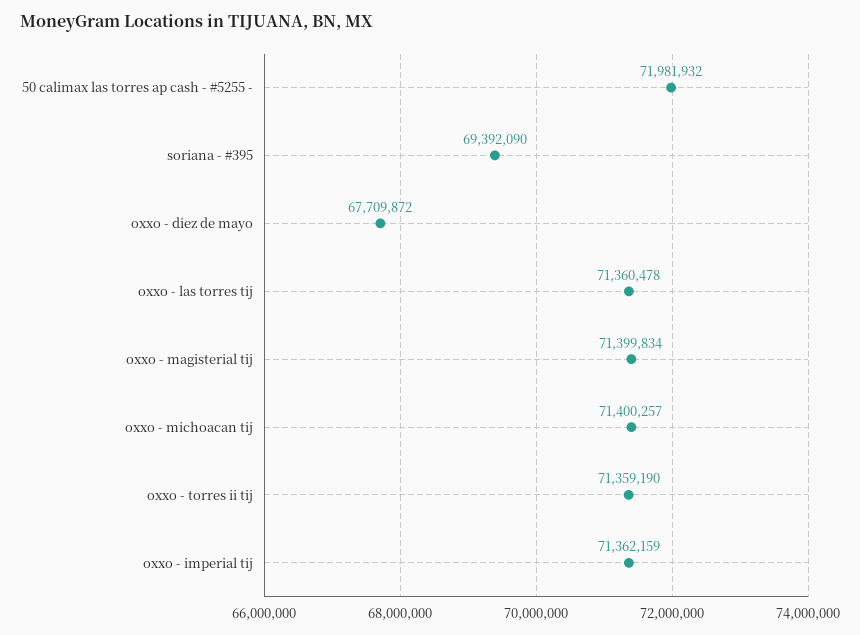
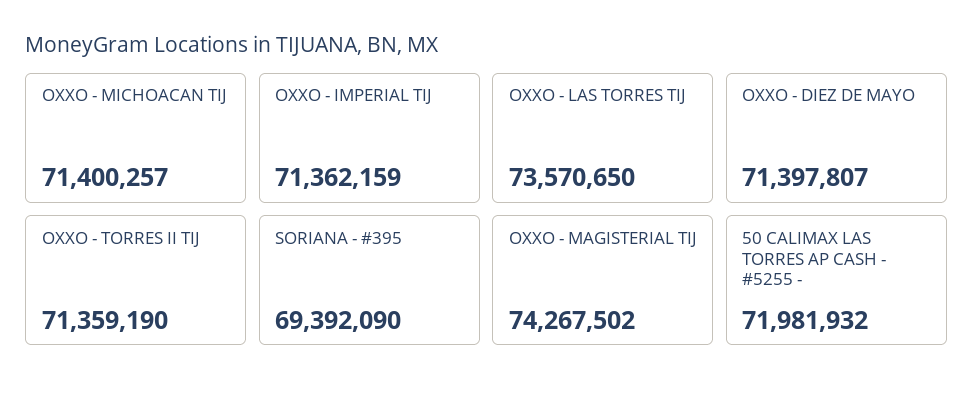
oxxo - diez de mayo: 67709872 -> 71397807
oxxo - las torres tij: 71360478 -> 73570650
oxxo - magisterial tij: 71399834 -> 74267502

